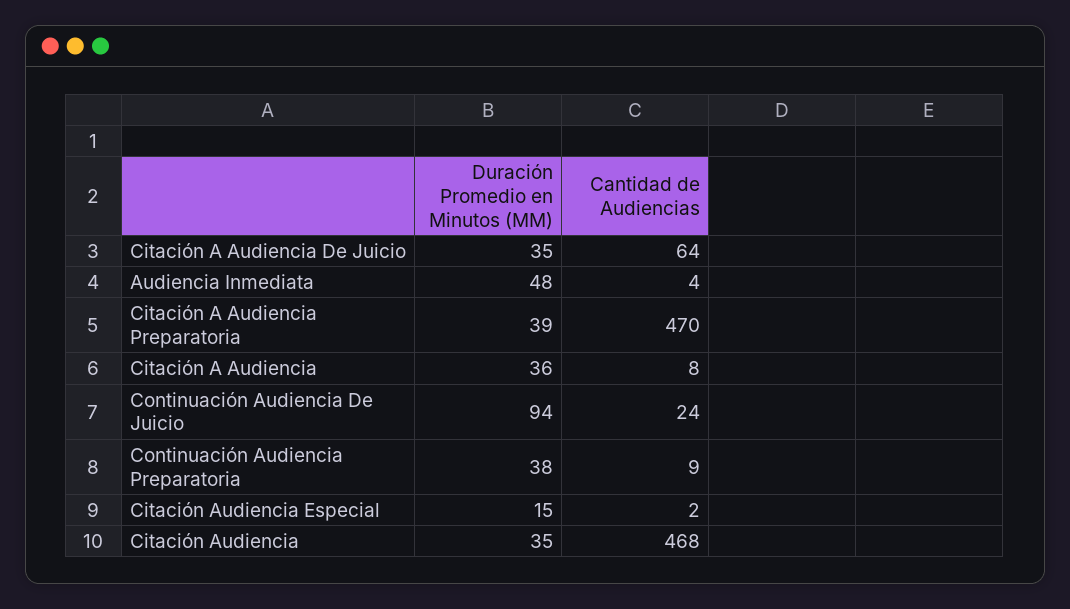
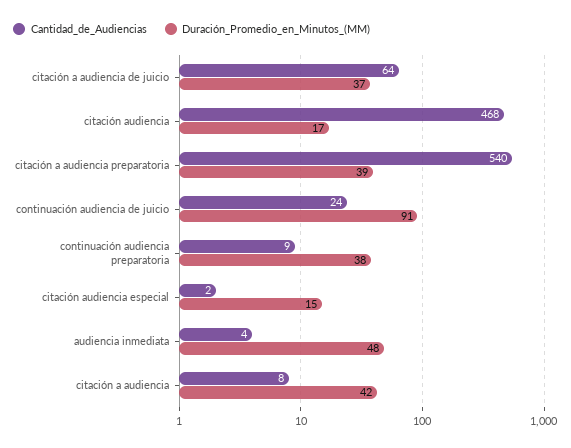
Duración Promedio en Minutos (MM), Citación A Audiencia De Juicio: 35 -> 37
Cantidad de Audiencias, Citación A Audiencia Preparatoria: 470 -> 540
Duración Promedio en Minutos (MM), Citación A Audiencia: 36 -> 42
Duración Promedio en Minutos (MM), Continuación Audiencia De Juicio: 94 -> 91
Duración Promedio en Minutos (MM), Citación Audiencia: 35 -> 17

